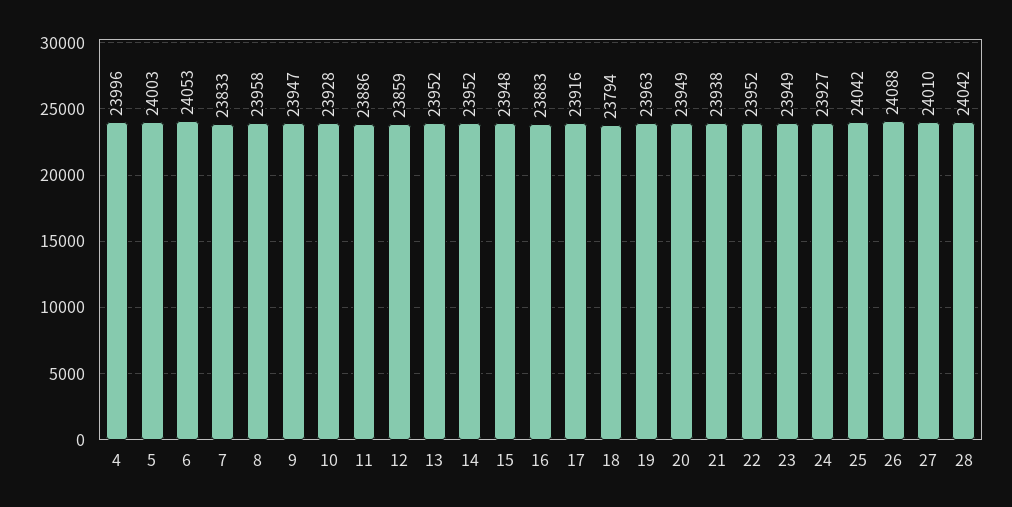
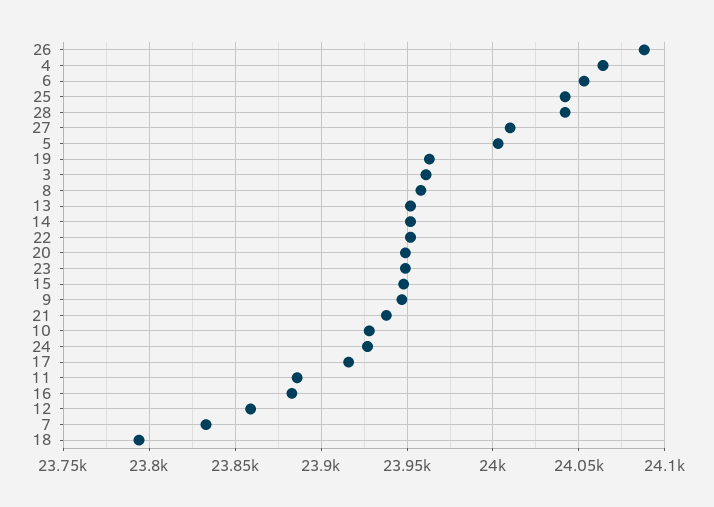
4: 23996 -> 24065
3: none -> 23960

